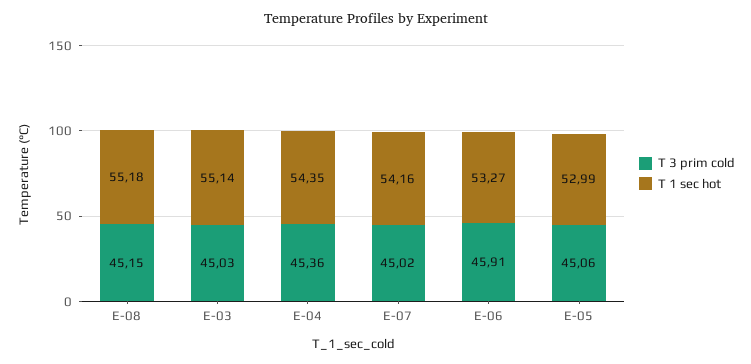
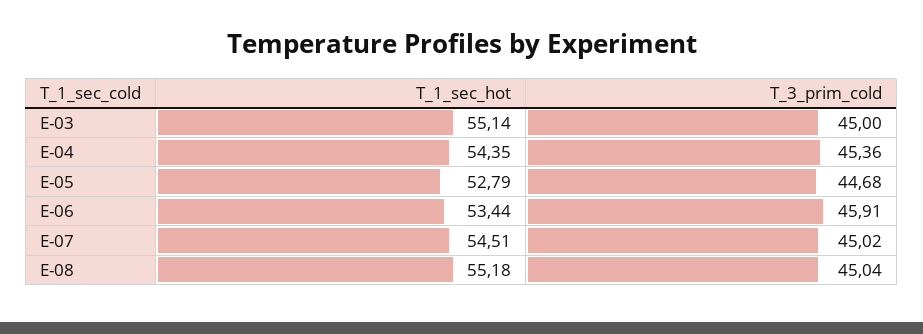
T 3 prim cold, E-08: 45.15 -> 45.04
T 3 prim cold, E-03: 45.03 -> 45
T 1 sec hot, E-07: 54.16 -> 54.51
T 1 sec hot, E-06: 53.27 -> 53.44
T 3 prim cold, E-05: 45.06 -> 44.68
T 1 sec hot, E-05: 52.99 -> 52.79

